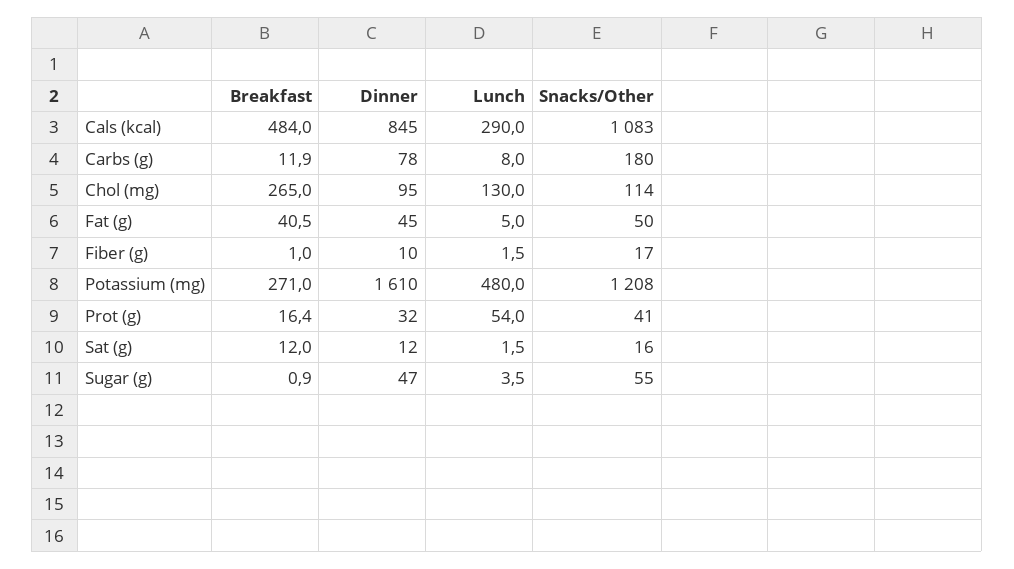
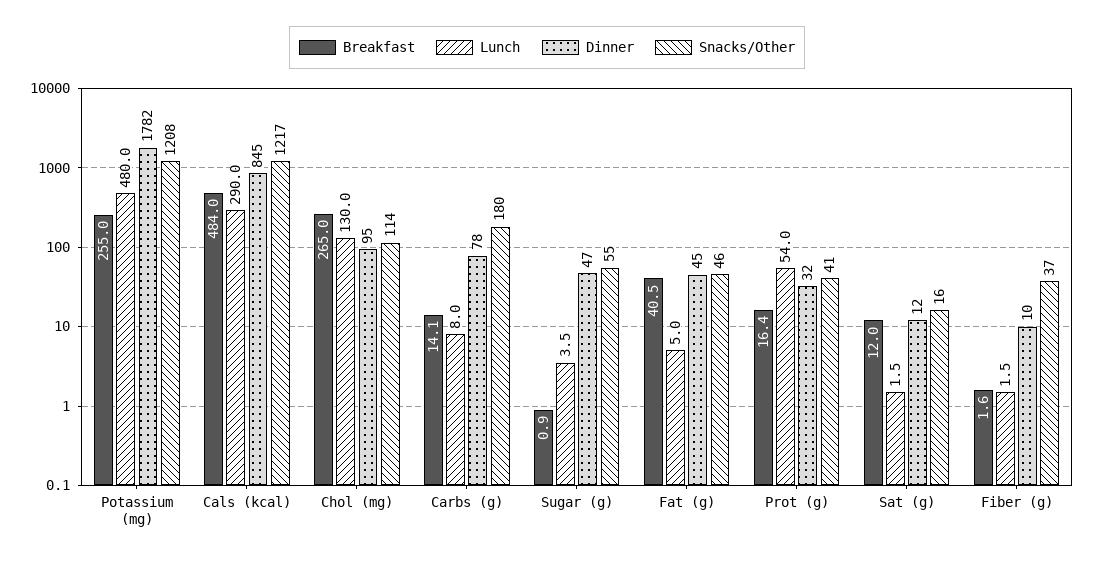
Snacks/Other, Cals (kcal): 1083 -> 1217
Breakfast, Carbs (g): 11.9 -> 14.1
Snacks/Other, Fat (g): 50 -> 46
Breakfast, Fiber (g): 1 -> 1.6
Snacks/Other, Fiber (g): 17 -> 37
Breakfast, Potassium (mg): 271 -> 255
Dinner, Potassium (mg): 1610 -> 1782

